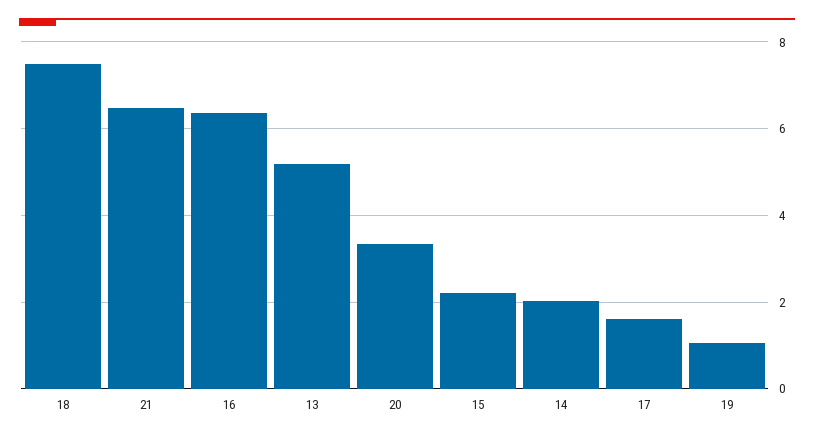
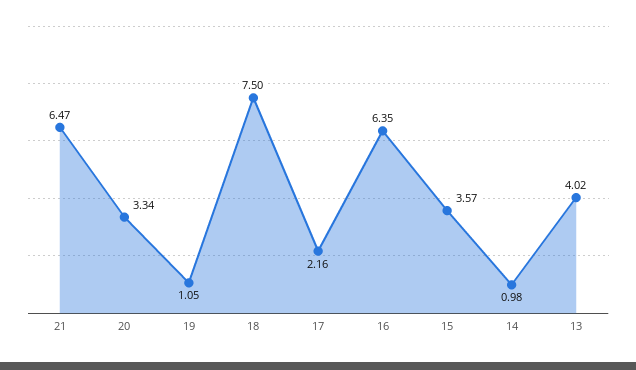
13: 5.2 -> 4.02
15: 2.2 -> 3.57
14: 2 -> 0.98
17: 1.6 -> 2.16

